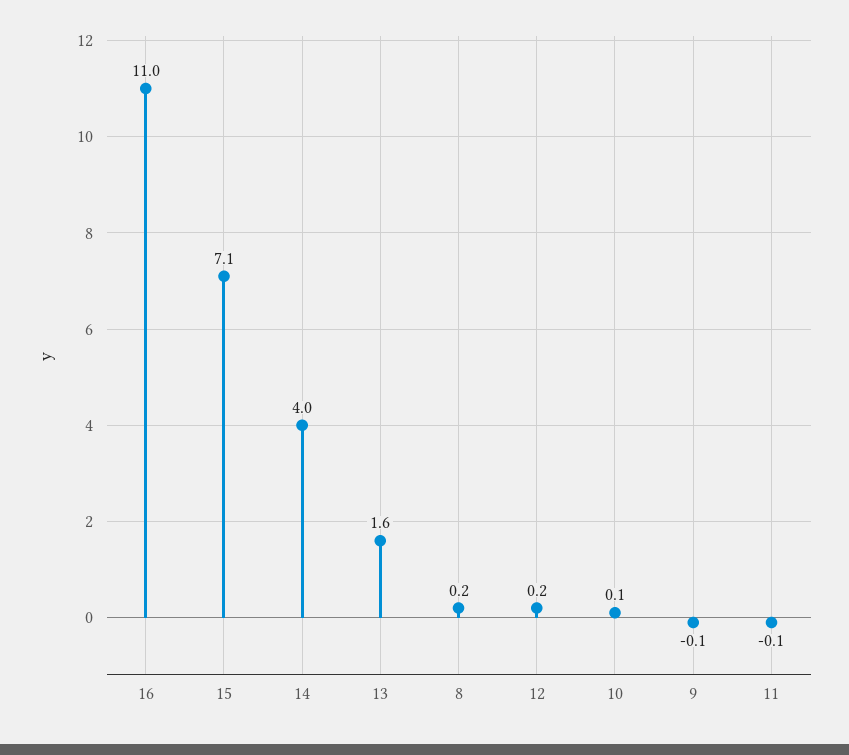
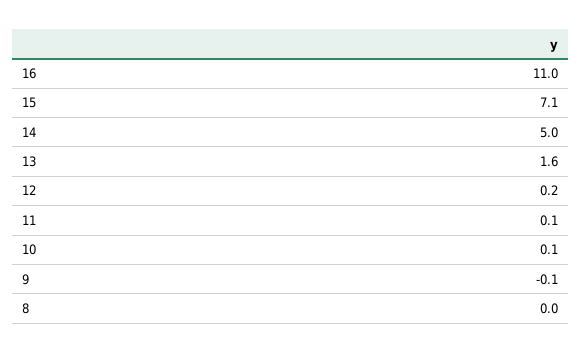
14: 4 -> 5
8: 0.2 -> 0
11: -0.1 -> 0.1

